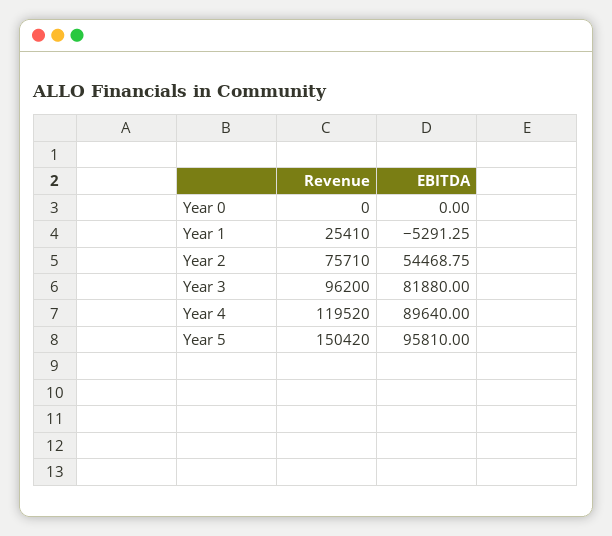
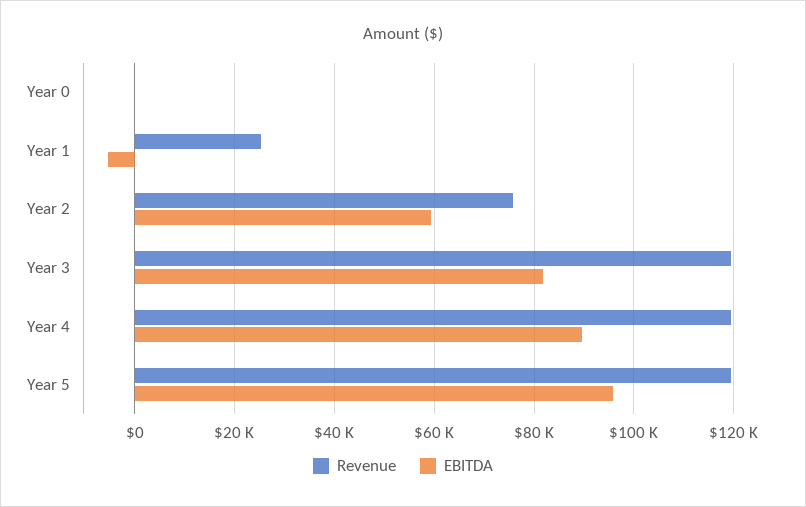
EBITDA, Year 2: 54468.75 -> 60000
Revenue, Year 3: 96200 -> 120000
Revenue, Year 5: 150420 -> 120000

